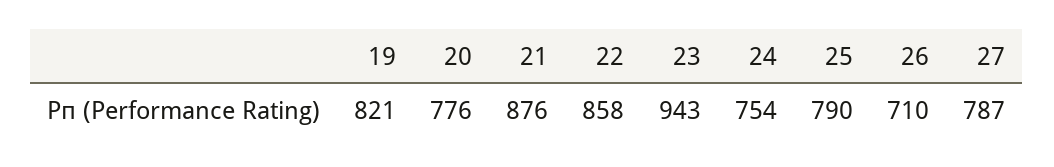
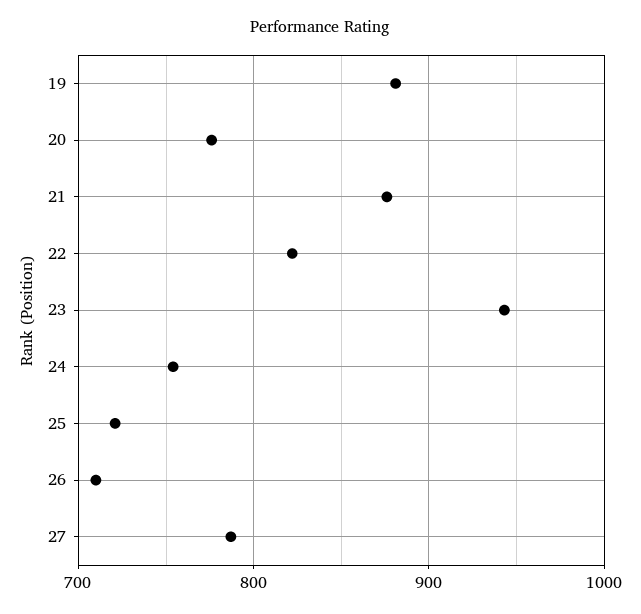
19: 821 -> 880
22: 858 -> 820
25: 790 -> 720

